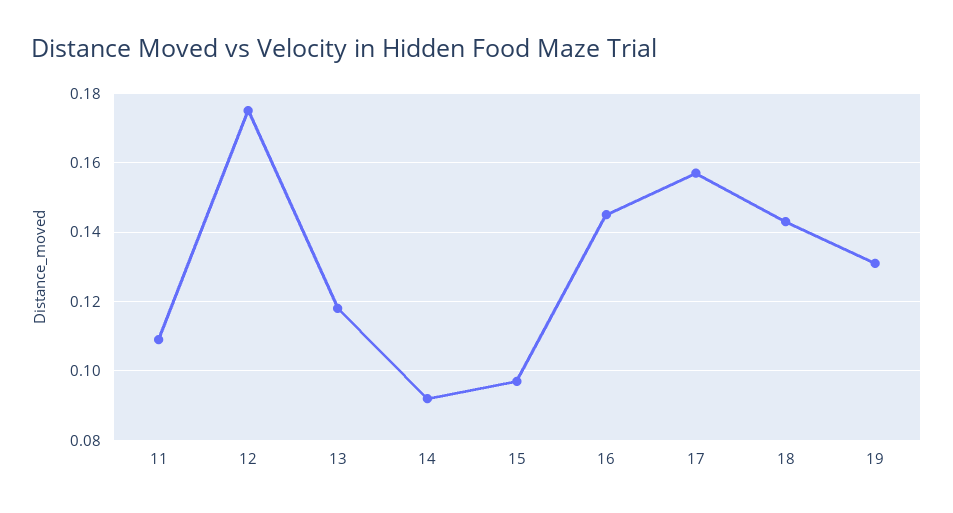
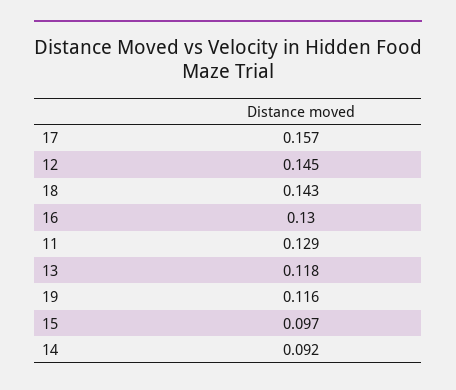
11: 0.11 -> 0.129
12: 0.175 -> 0.145
16: 0.145 -> 0.13
19: 0.13 -> 0.116

